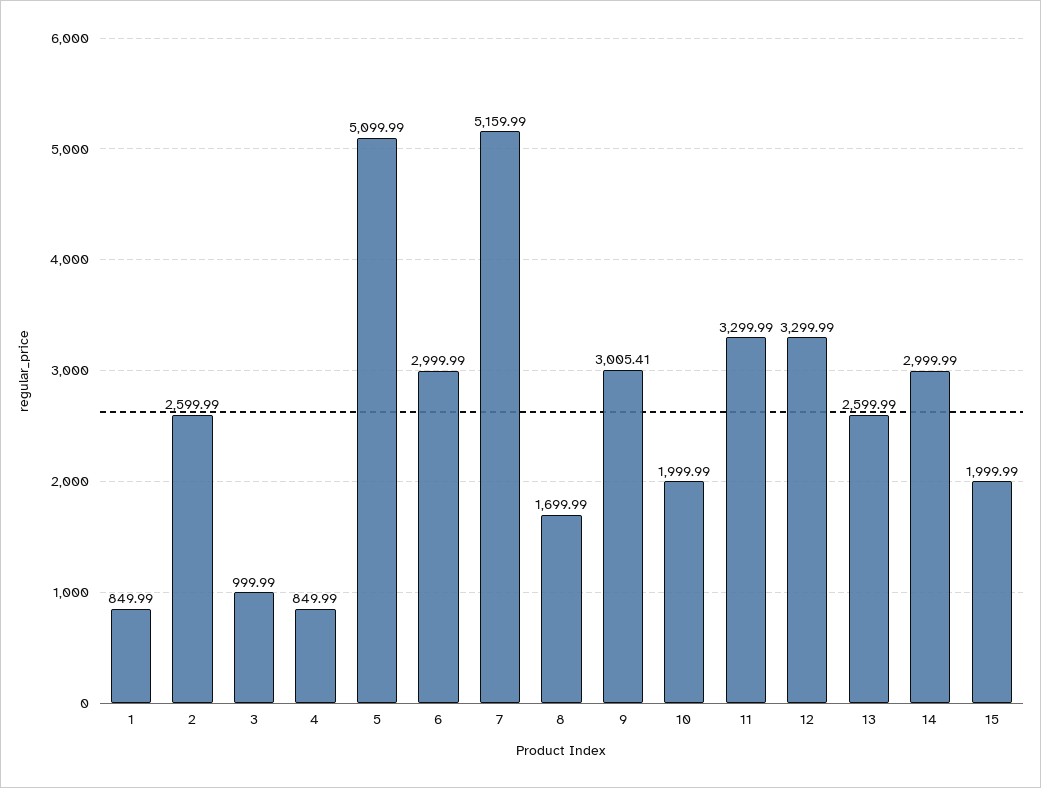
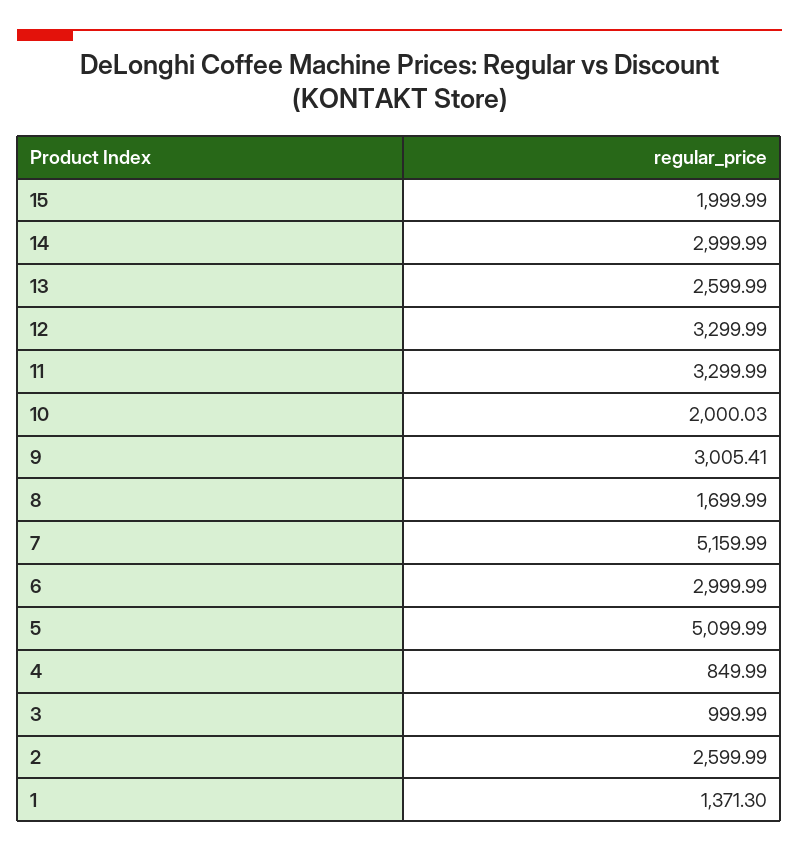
1: 849.99 -> 1371.3
10: 1999.99 -> 2000.03

